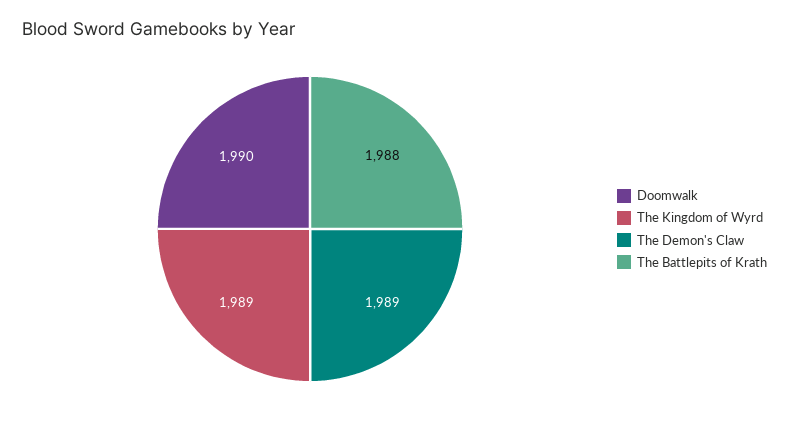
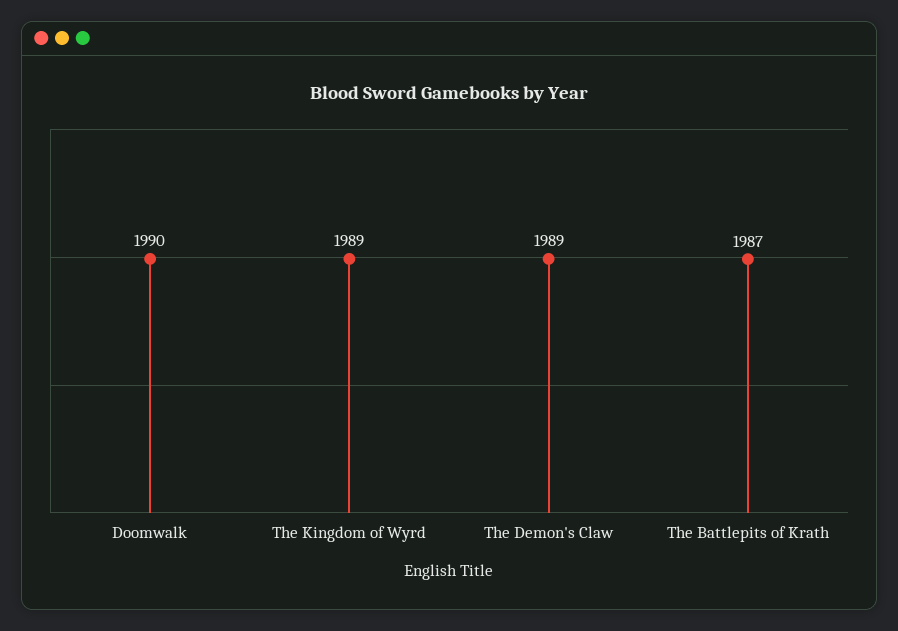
The Battlepits of Krath: 1988 -> 1987

